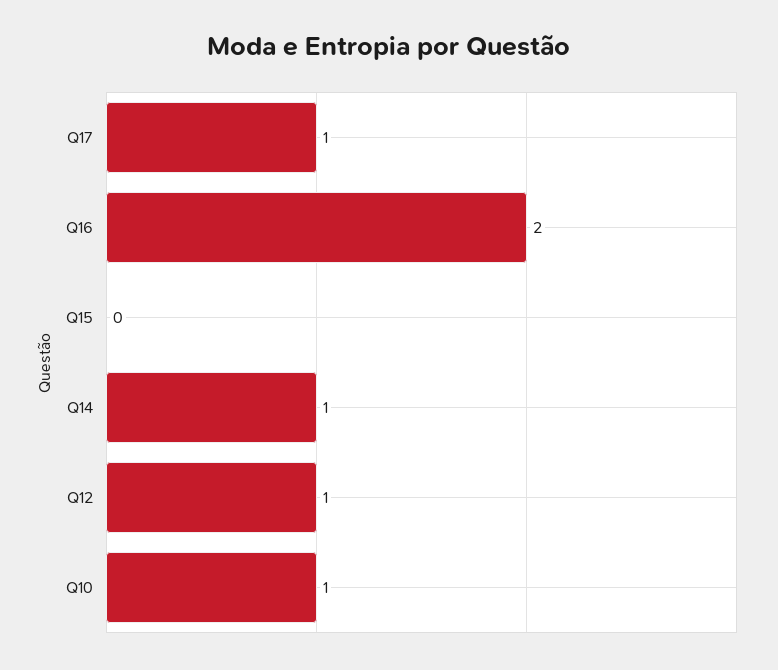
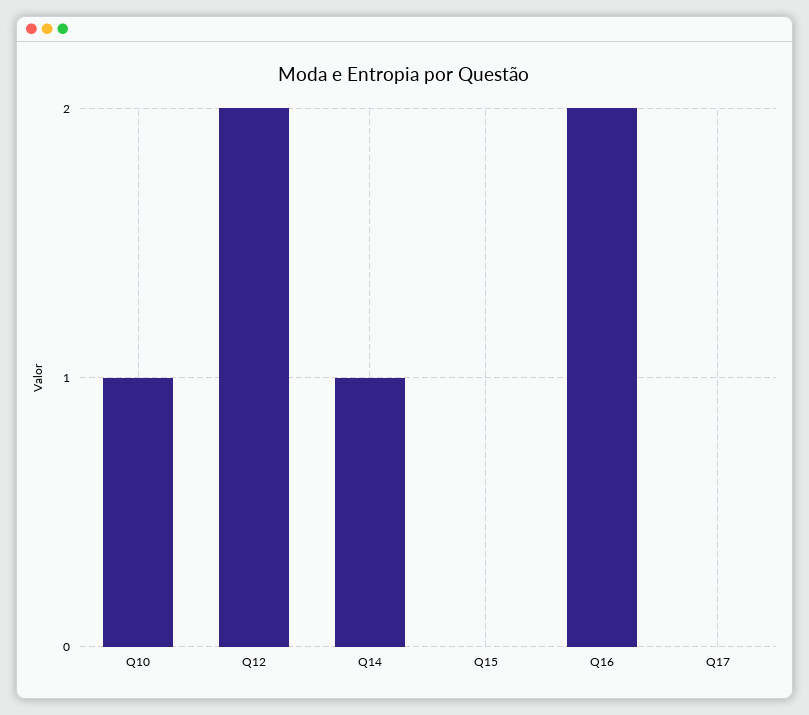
Q17: 1 -> 0
Q12: 1 -> 2

